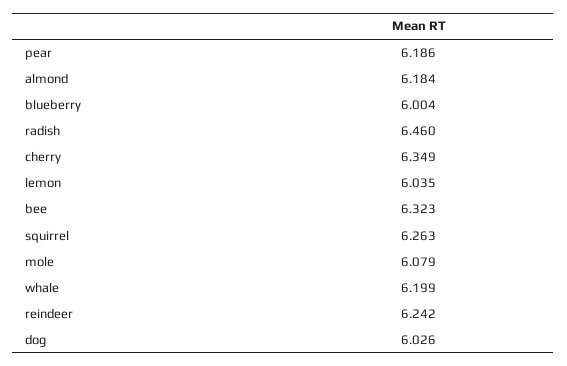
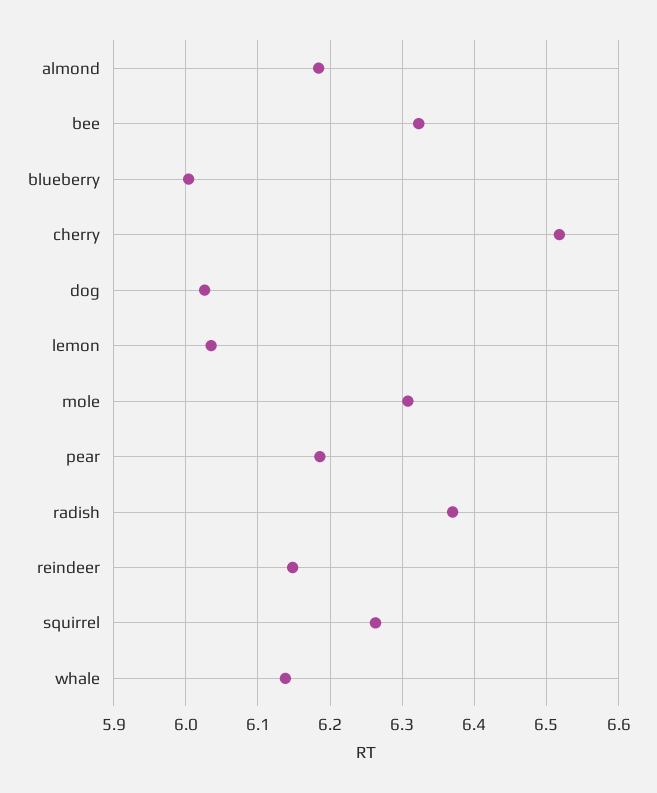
radish: 6.46 -> 6.37
cherry: 6.349 -> 6.52
mole: 6.079 -> 6.31
whale: 6.199 -> 6.14
reindeer: 6.242 -> 6.15

